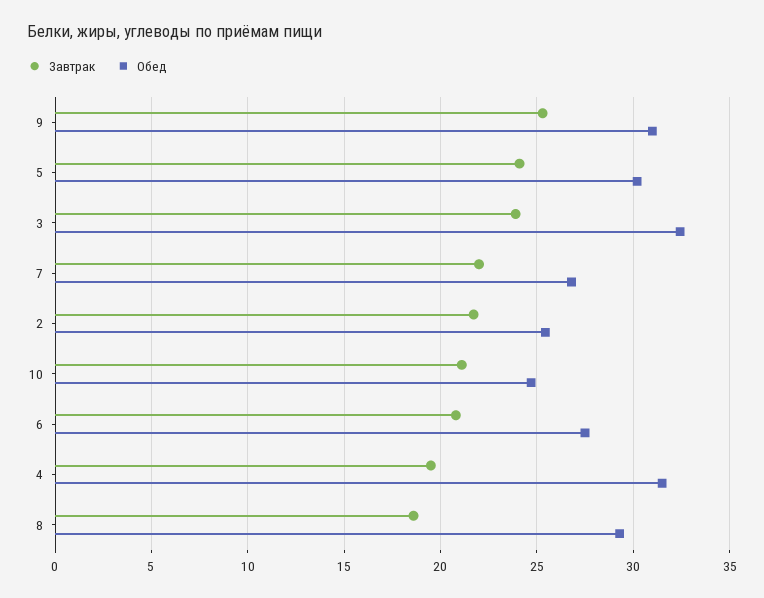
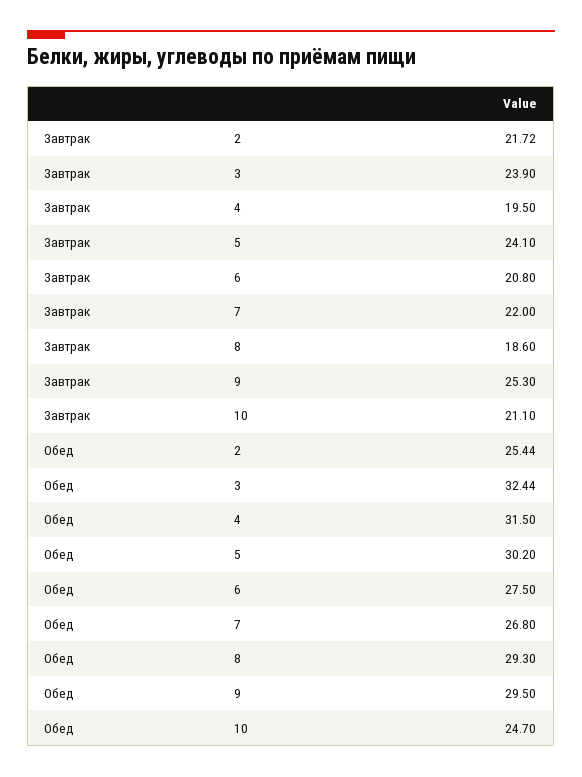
Обед, 9: 31 -> 29.5

